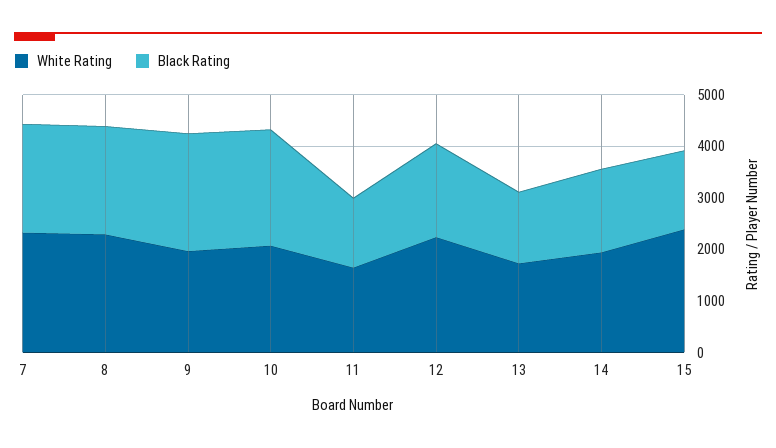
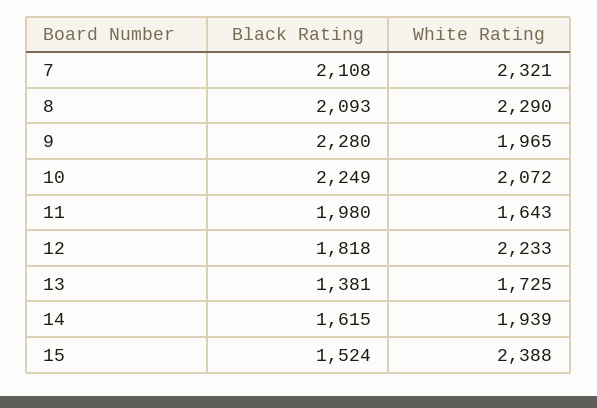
Black Rating, 11: 1400 -> 1980

